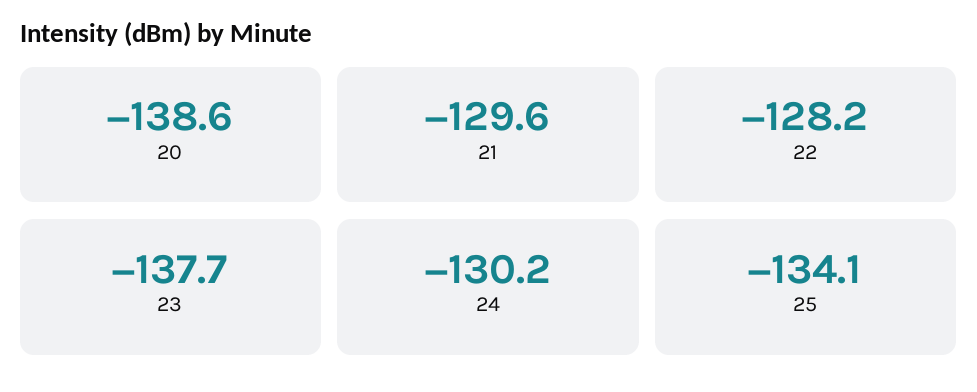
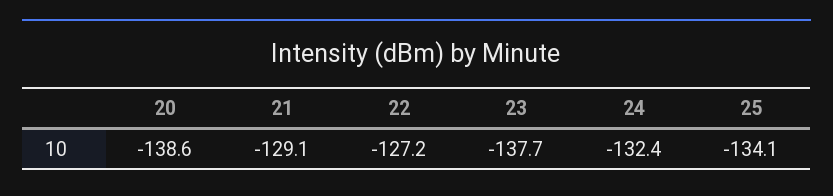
21: -129.6 -> -129.1
22: -128.2 -> -127.2
24: -130.2 -> -132.4

